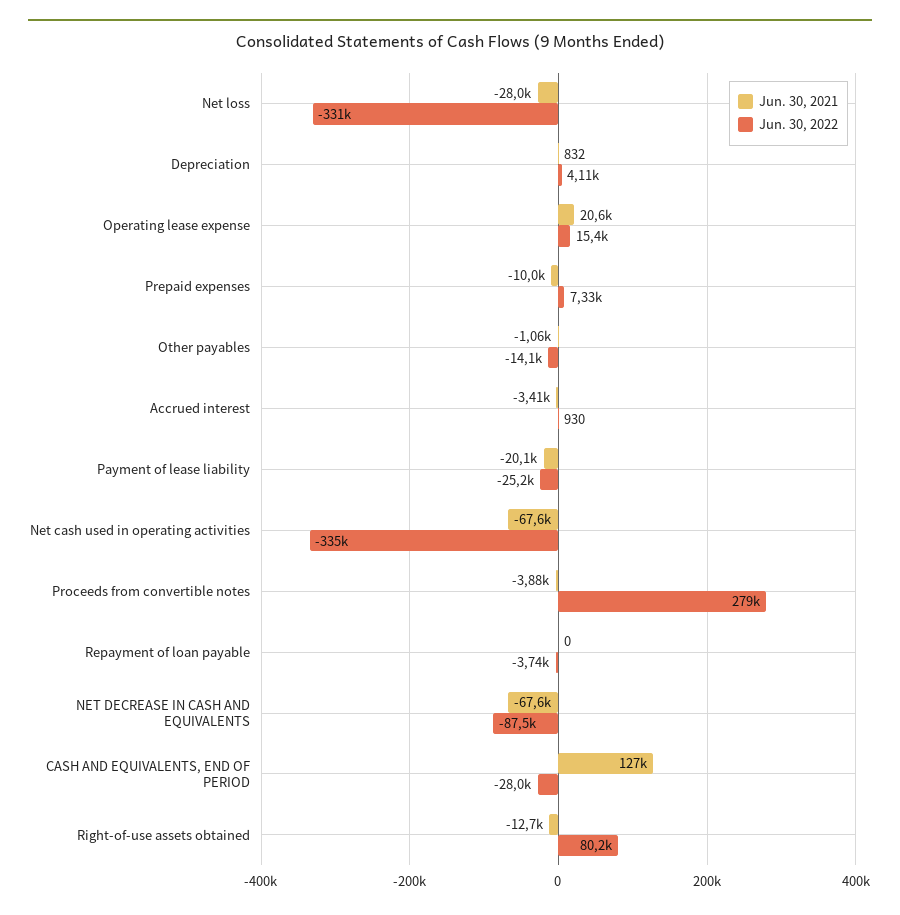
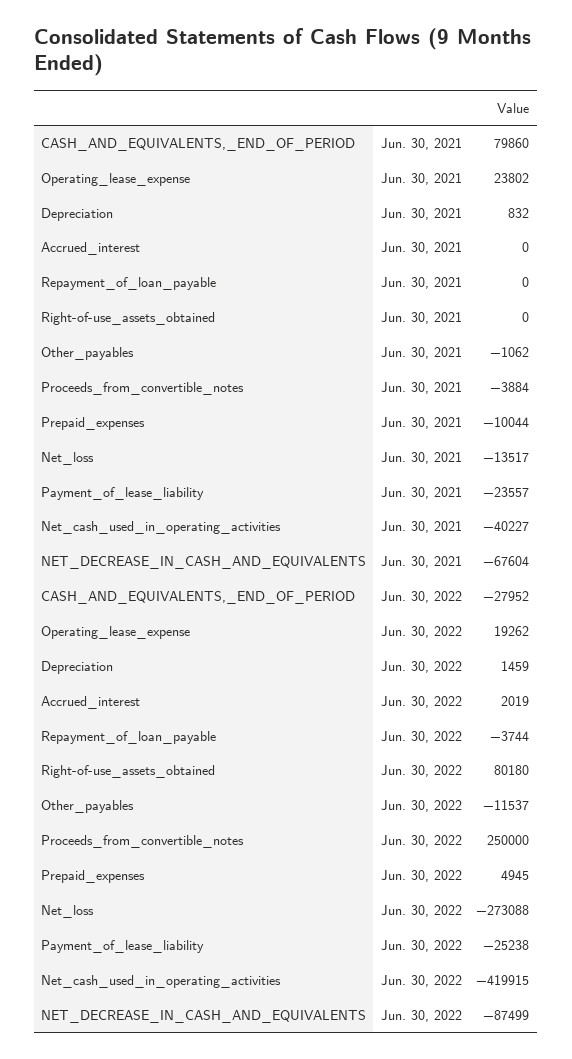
Jun. 30, 2021, Net loss: -28000 -> -13517
Jun. 30, 2022, Net loss: -331000 -> -273088
Jun. 30, 2022, Depreciation: 4110 -> 1459
Jun. 30, 2021, Operating lease expense: 20600 -> 23802
Jun. 30, 2022, Operating lease expense: 15400 -> 19262
Jun. 30, 2022, Prepaid expenses: 7330 -> 4945
Jun. 30, 2022, Other payables: -14100 -> -11537
Jun. 30, 2021, Accrued interest: -3410 -> 0
Jun. 30, 2022, Accrued interest: 930 -> 2019
Jun. 30, 2021, Payment of lease liability: -20100 -> -23557
Jun. 30, 2021, Net cash used in operating activities: -67600 -> -40227
Jun. 30, 2022, Net cash used in operating activities: -335000 -> -419915
Jun. 30, 2022, Proceeds from convertible notes: 279000 -> 250000
Jun. 30, 2021, CASH AND EQUIVALENTS, END OF PERIOD: 127000 -> 79860
Jun. 30, 2021, Right-of-use assets obtained: -12700 -> 0

